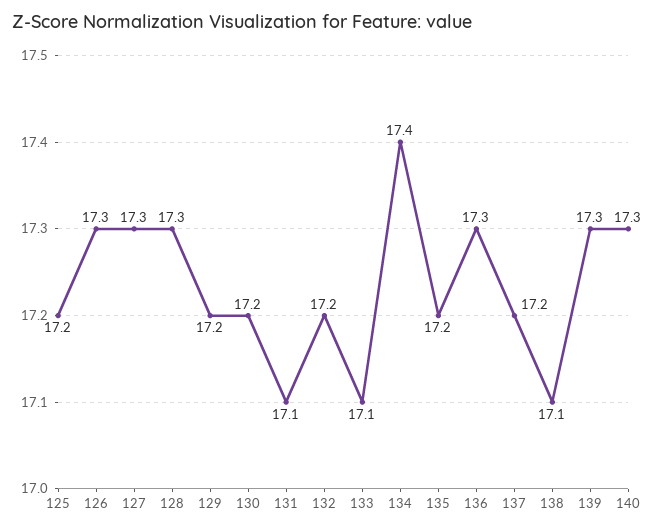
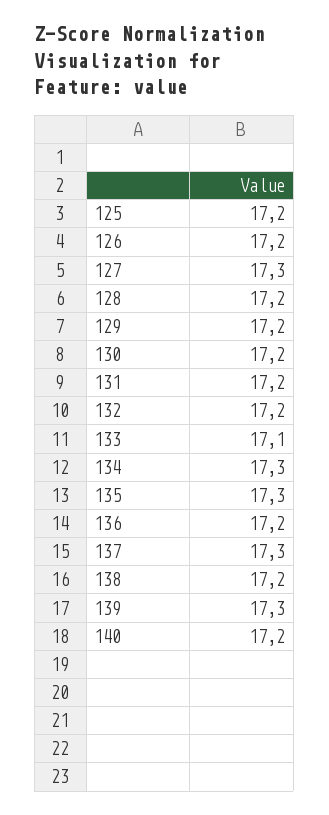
126: 17.3 -> 17.2
128: 17.3 -> 17.2
131: 17.1 -> 17.2
134: 17.4 -> 17.3
135: 17.2 -> 17.3
136: 17.3 -> 17.2
137: 17.2 -> 17.3
138: 17.1 -> 17.2
140: 17.3 -> 17.2

